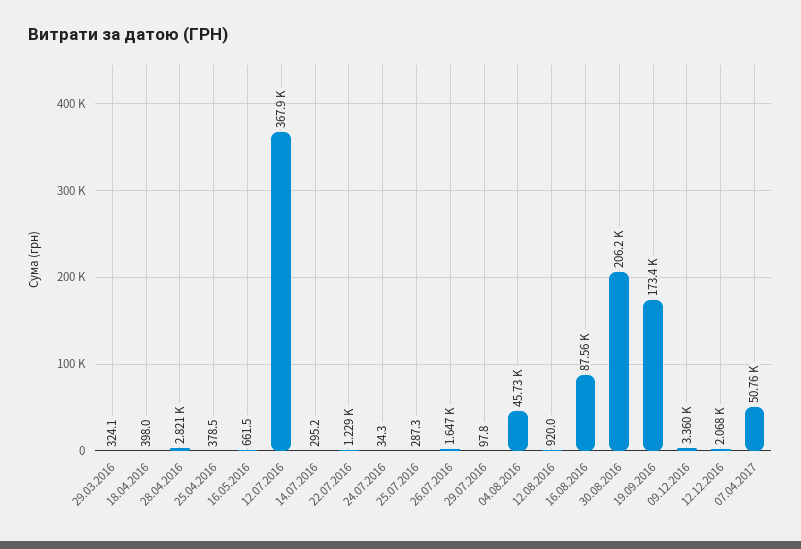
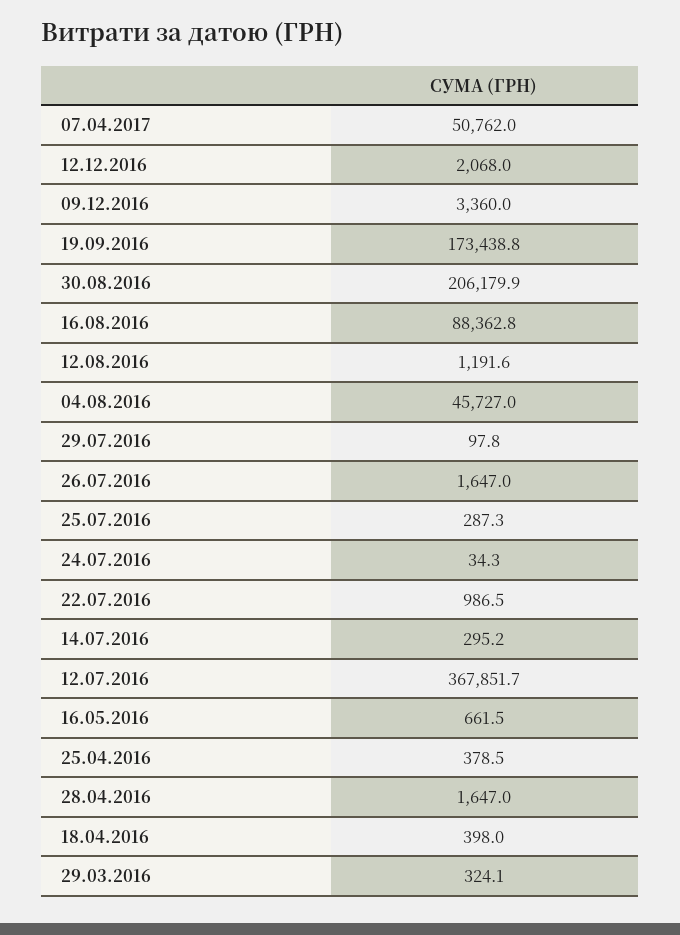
28.04.2016: 2821 -> 1647
22.07.2016: 1229 -> 986.5
12.08.2016: 920 -> 1191.6
16.08.2016: 87560 -> 88362.8

